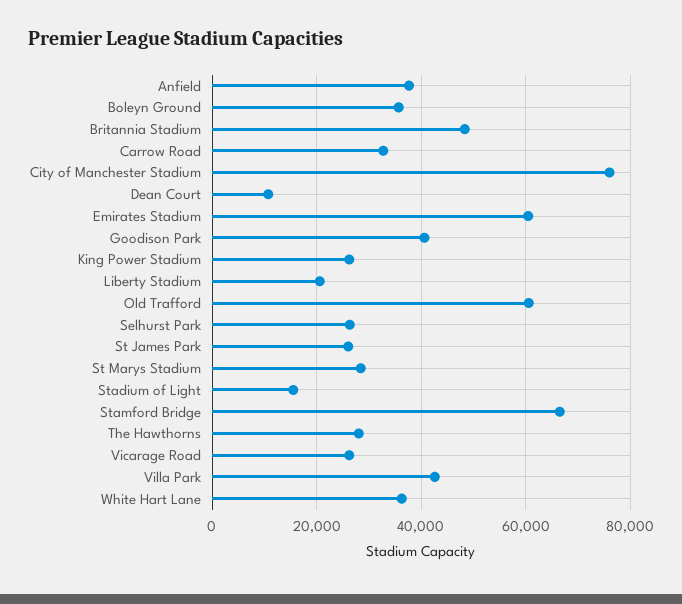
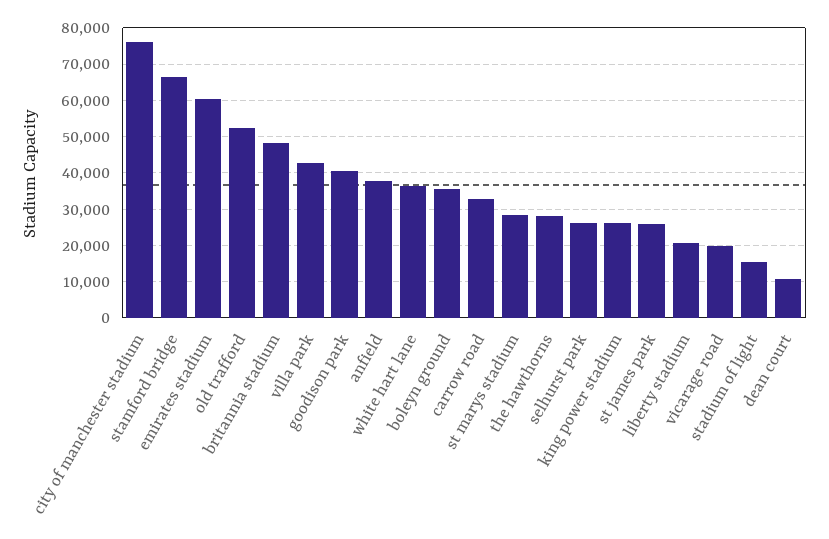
Old Trafford: 60000 -> 52000
Vicarage Road: 26000 -> 20000

